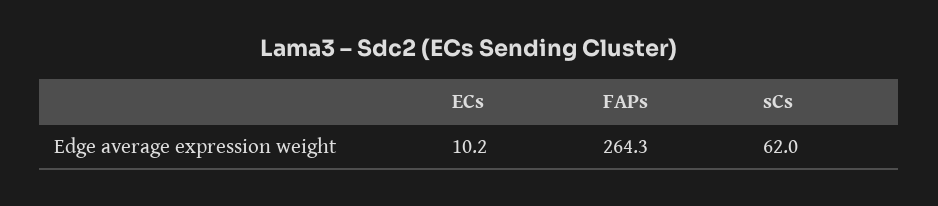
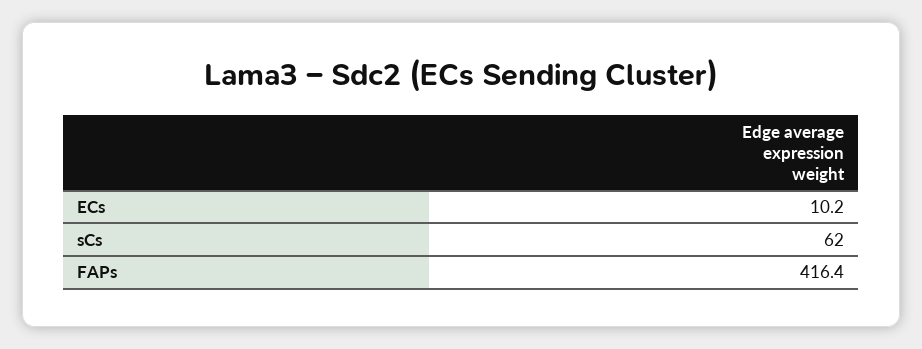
FAPs: 264.3 -> 416.4

